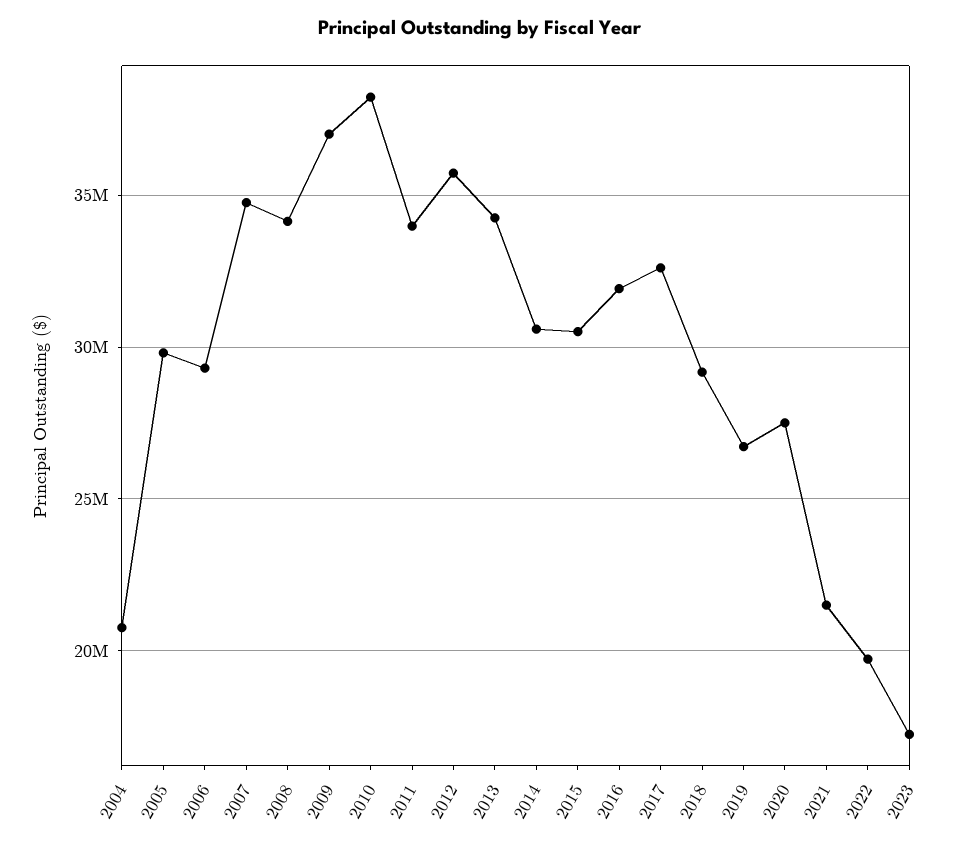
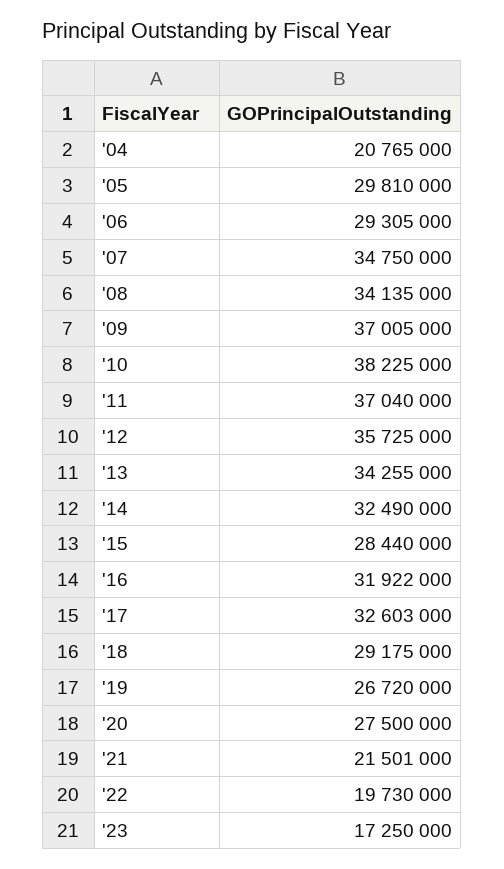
2011: 34000000 -> 37040000
2014: 30500000 -> 32490000
2015: 30500000 -> 28440000

